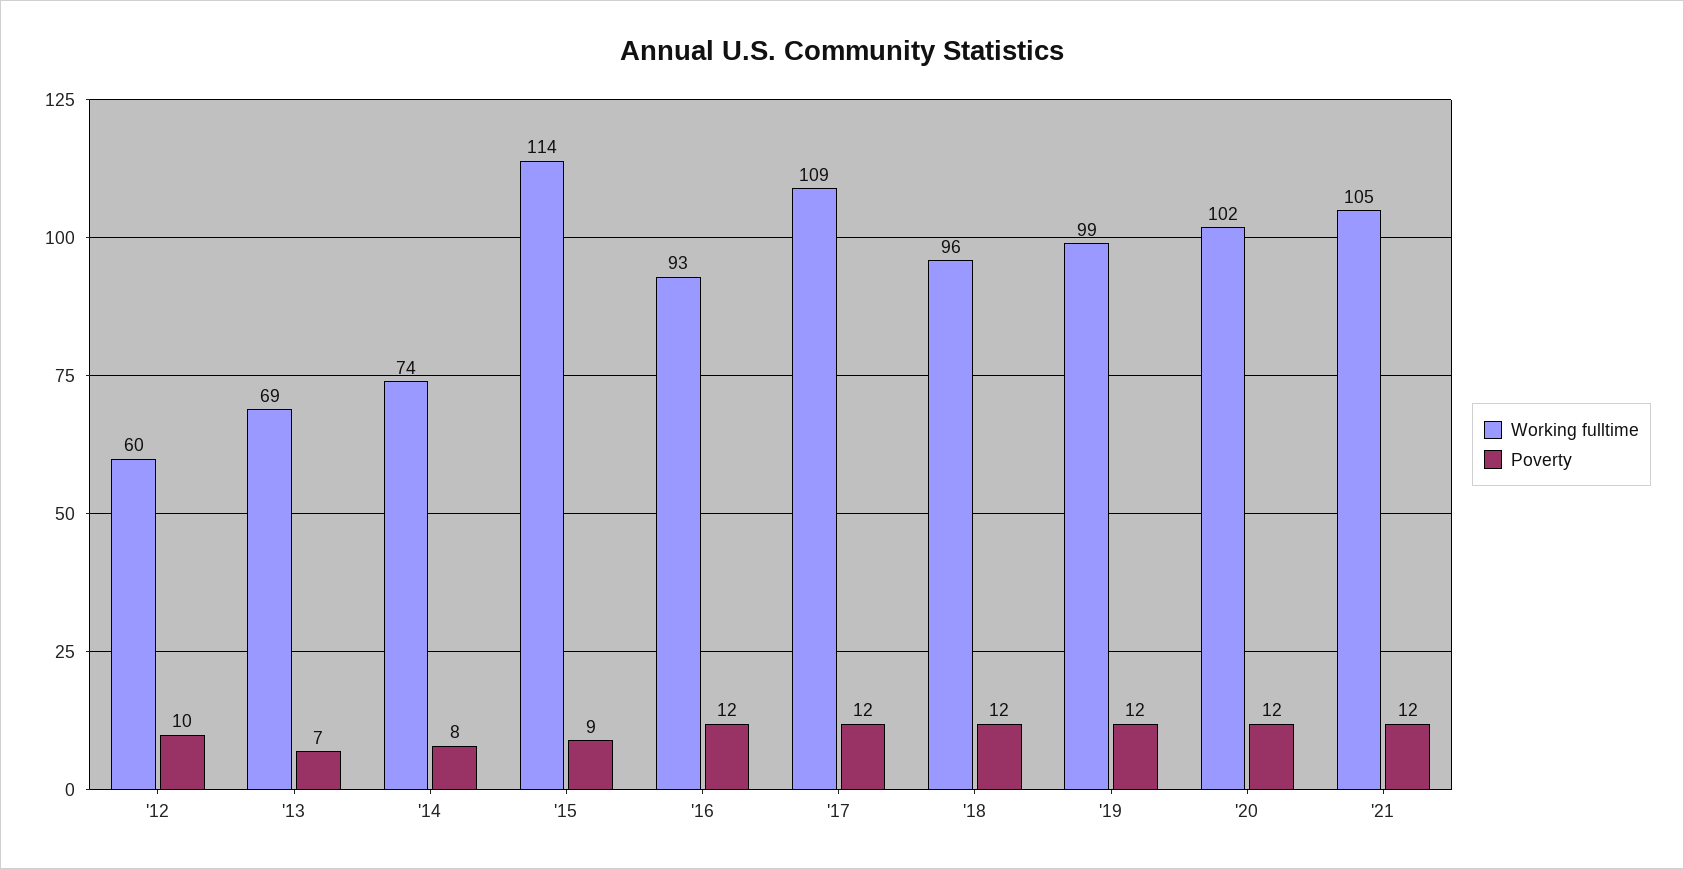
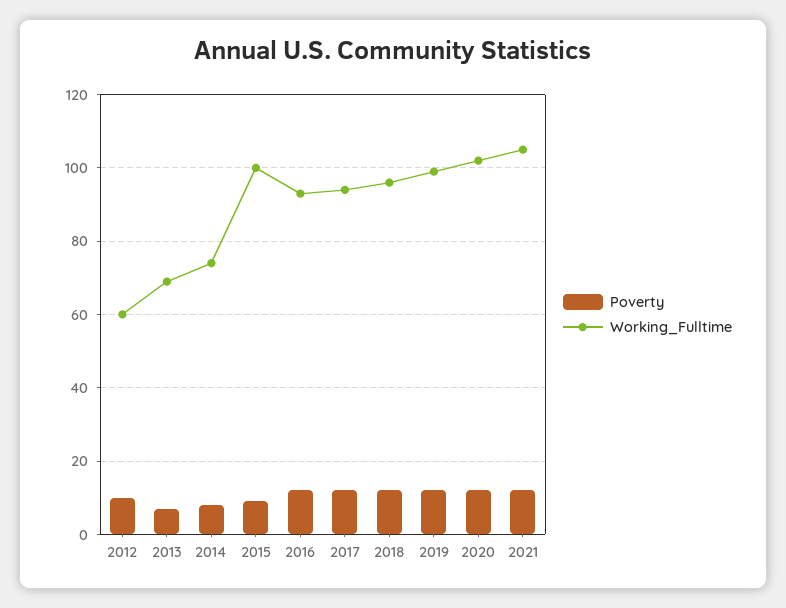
Working fulltime, '15: 114 -> 100
Working fulltime, '17: 109 -> 95

